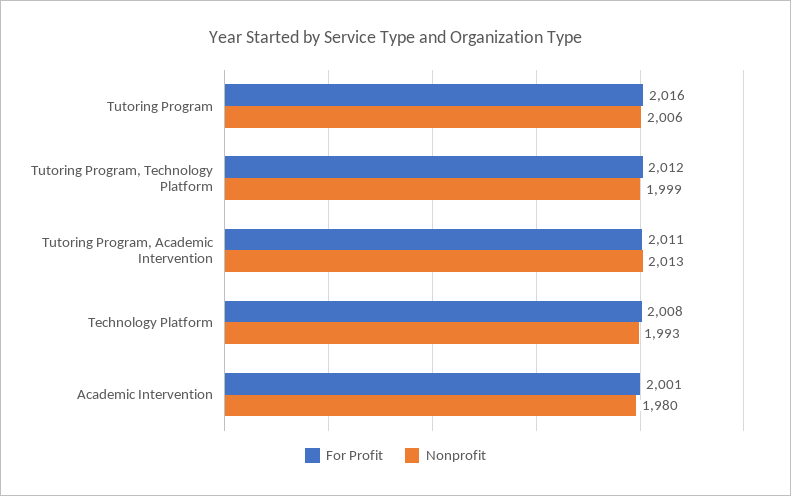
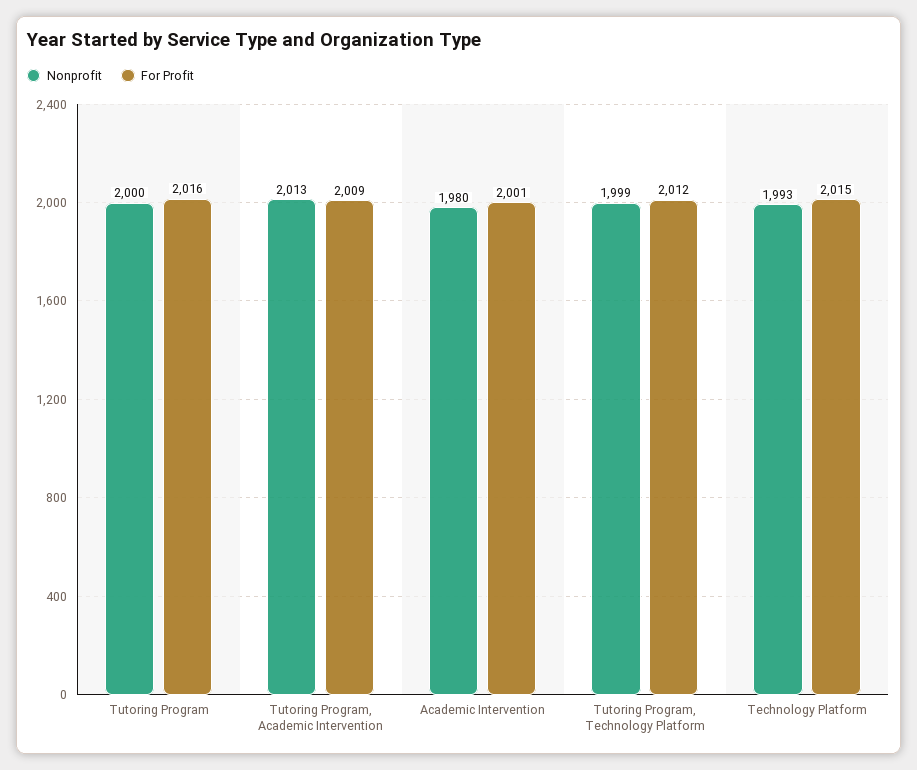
Nonprofit, Tutoring Program: 2006 -> 2000
For Profit, Tutoring Program, Academic Intervention: 2011 -> 2009
For Profit, Technology Platform: 2008 -> 2015

